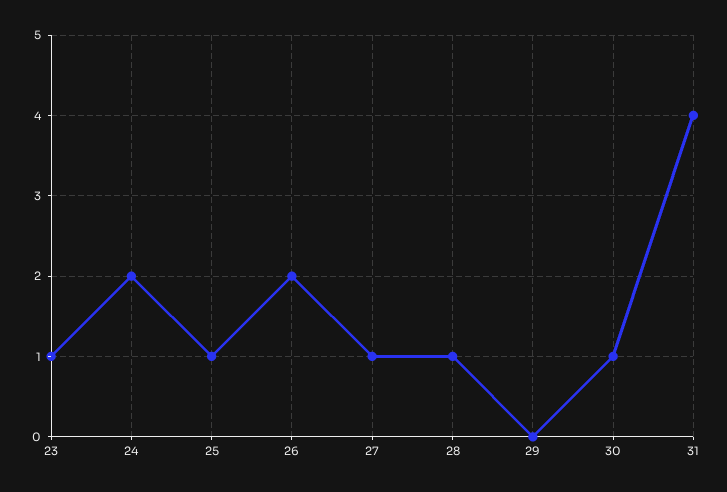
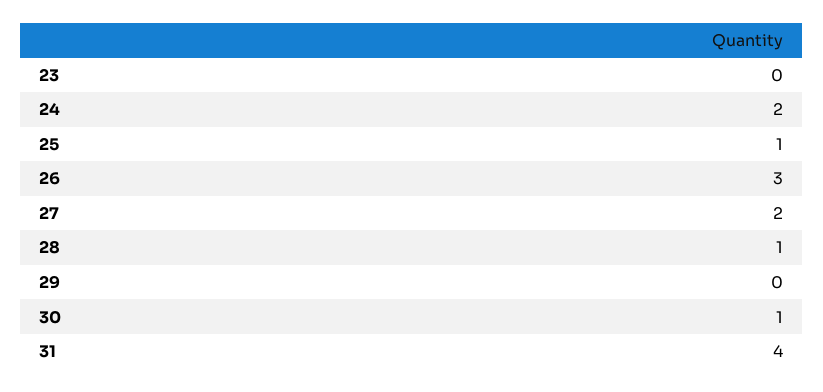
23: 1 -> 0
26: 2 -> 3
27: 1 -> 2

